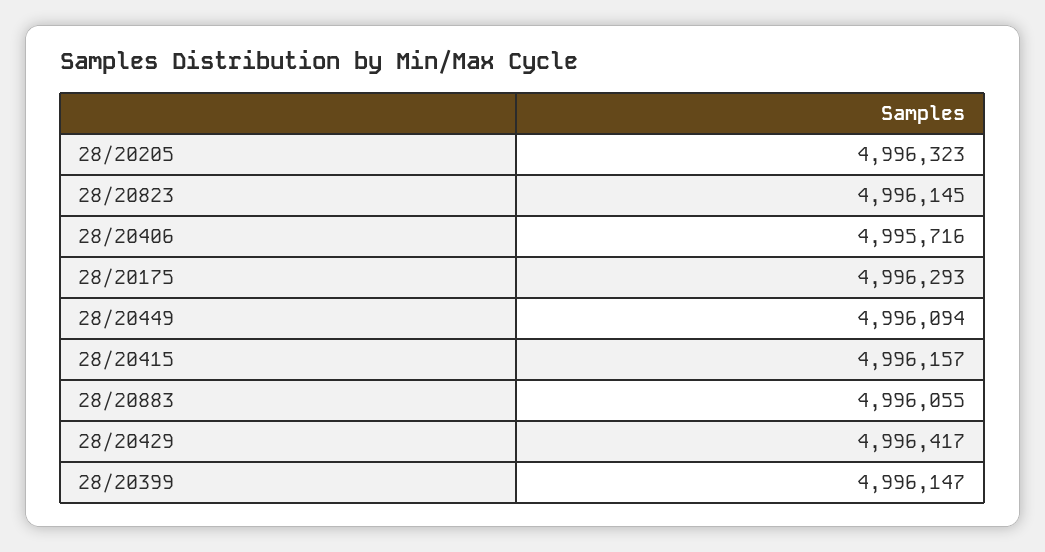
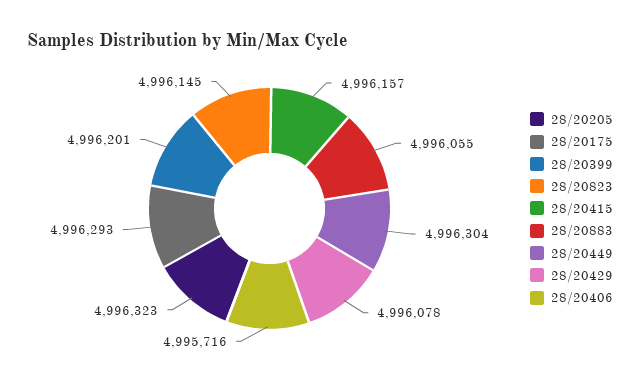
28/20449: 4996094 -> 4996304
28/20429: 4996417 -> 4996078
28/20399: 4996147 -> 4996201

